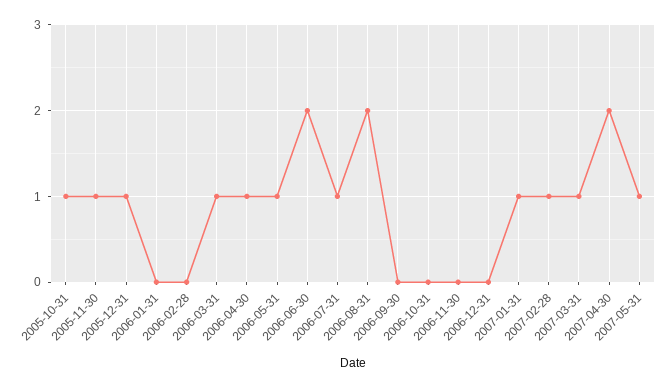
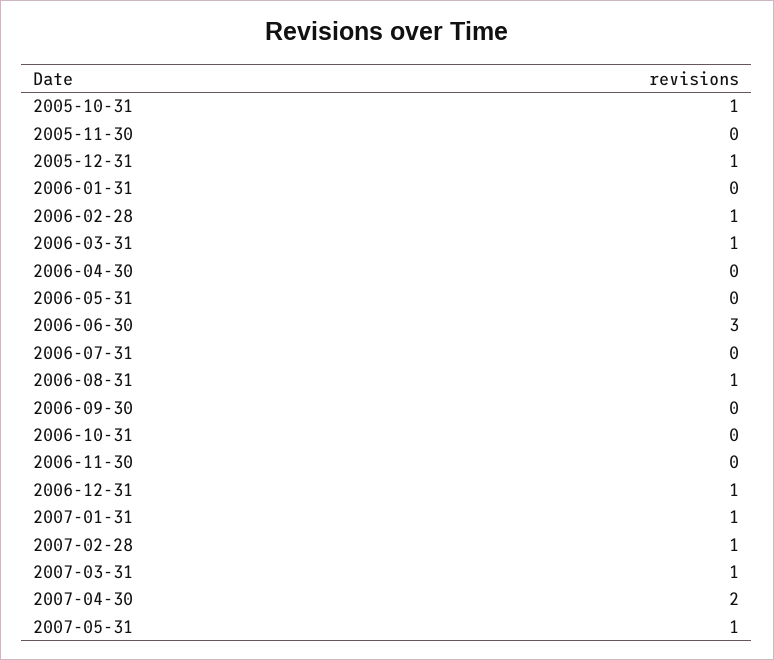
2005-11-30: 1 -> 0
2006-02-28: 0 -> 1
2006-04-30: 1 -> 0
2006-05-31: 1 -> 0
2006-06-30: 2 -> 3
2006-07-31: 1 -> 0
2006-08-31: 2 -> 1
2006-12-31: 0 -> 1

